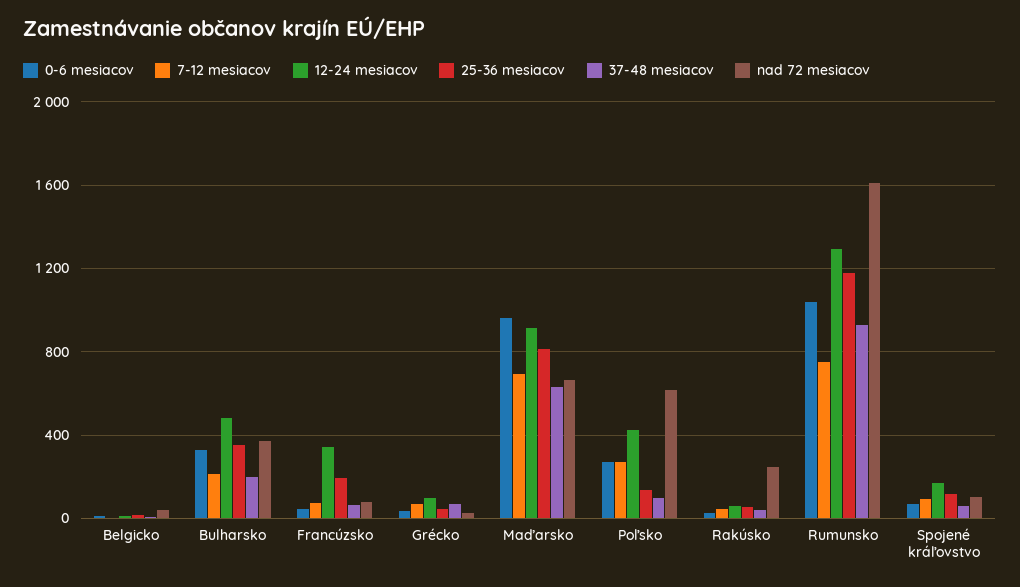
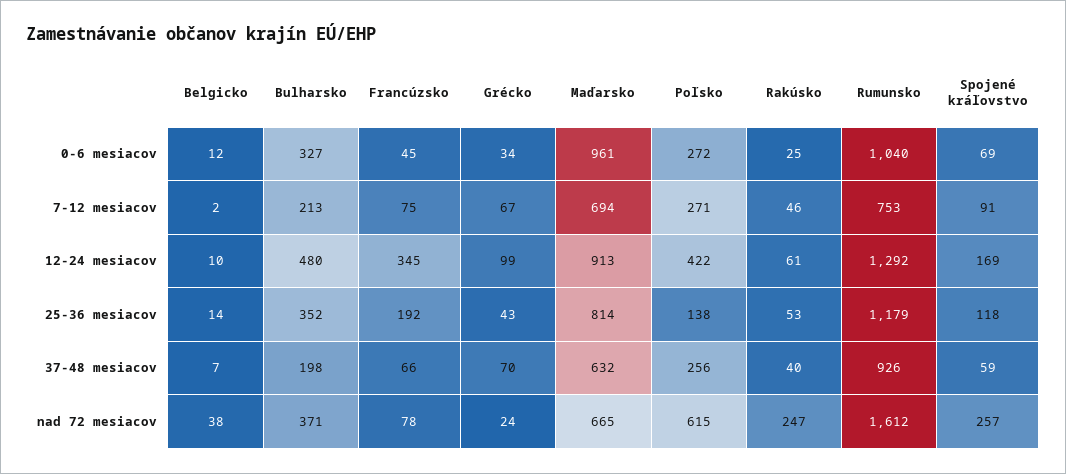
37-48 mesiacov, Poľsko: 100 -> 256
nad 72 mesiacov, Spojené kráľovstvo: 100 -> 257

